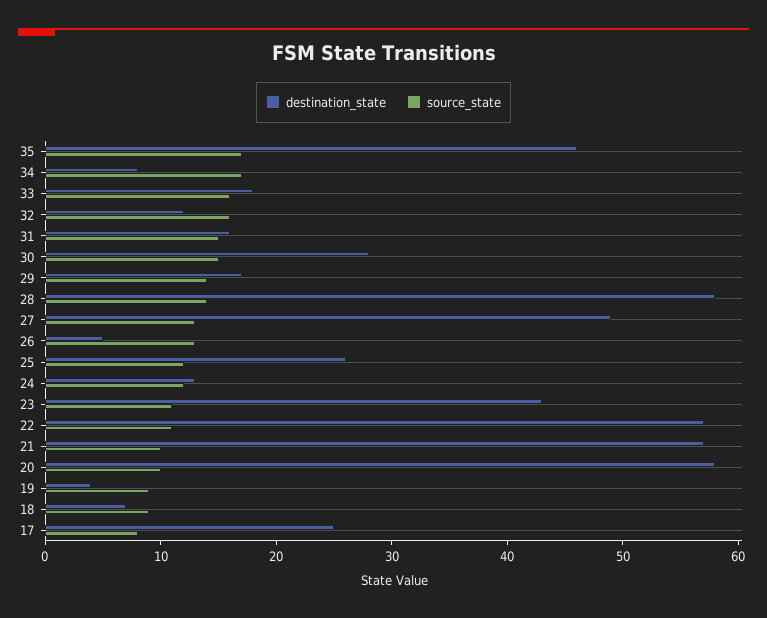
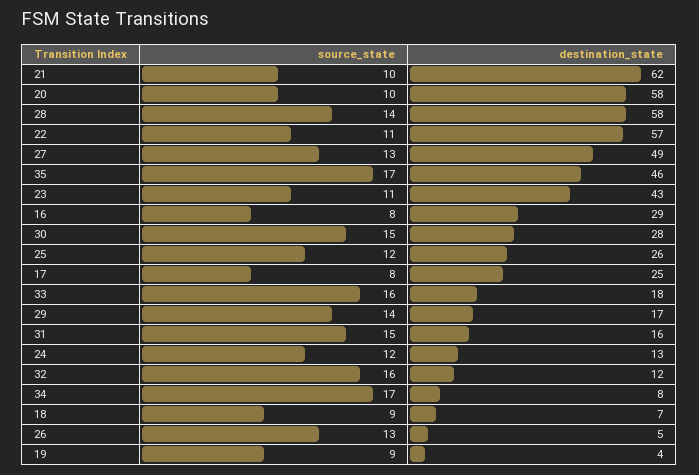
destination_state, 21: 57 -> 62
source_state, 16: none -> 8
destination_state, 16: none -> 29

